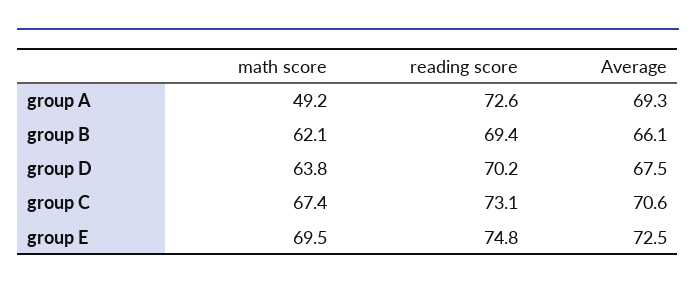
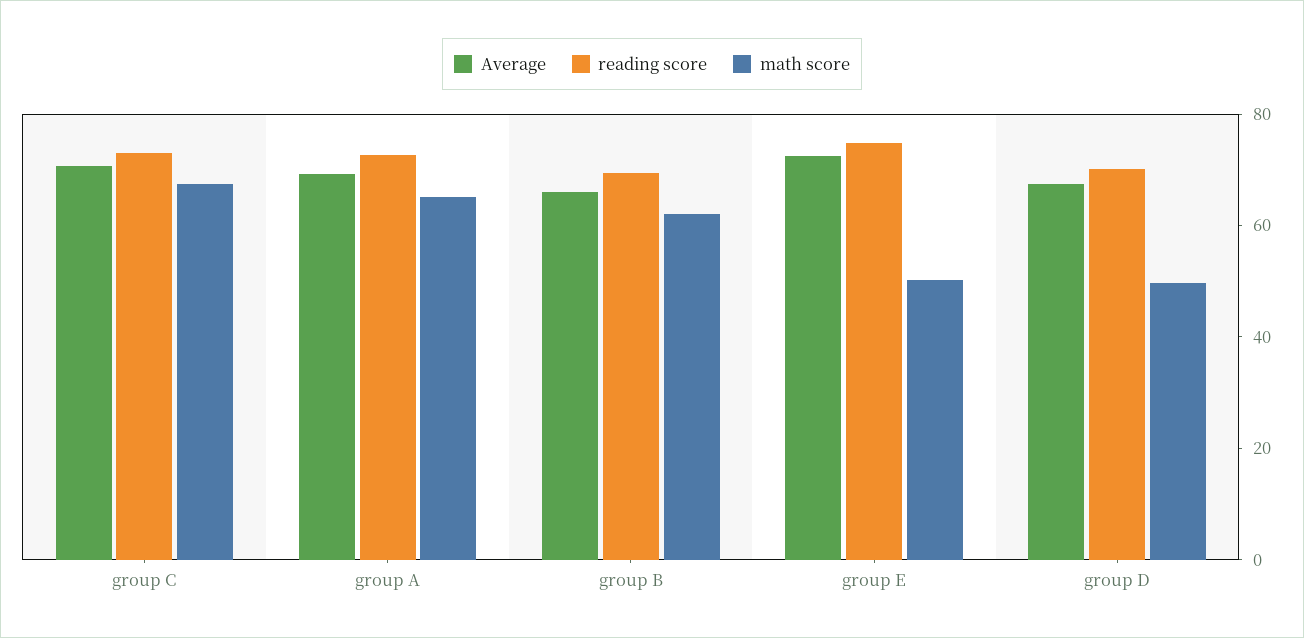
math score, group A: 49.2 -> 65
math score, group D: 63.8 -> 50
math score, group E: 69.5 -> 50

